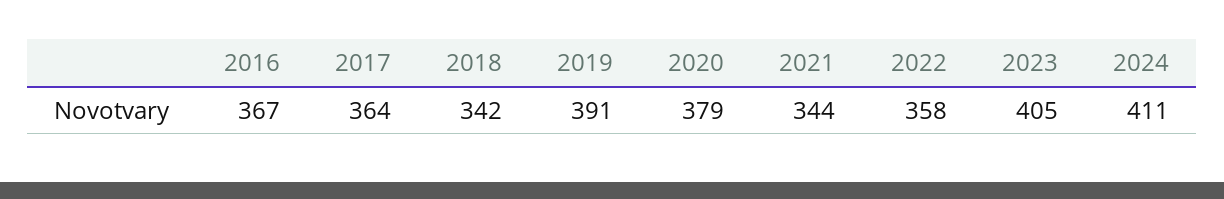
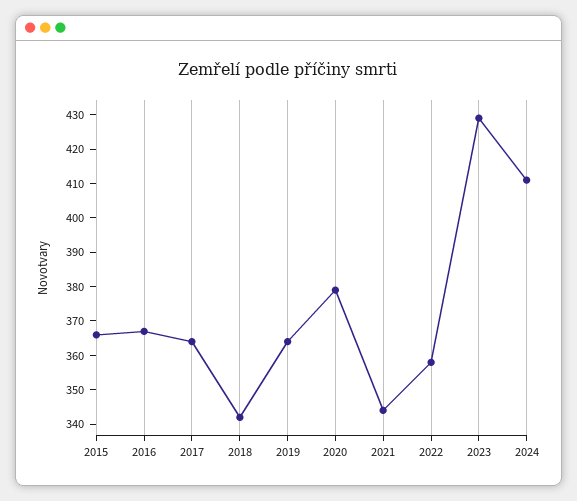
2019: 391 -> 365
2023: 405 -> 430
2015: none -> 365

